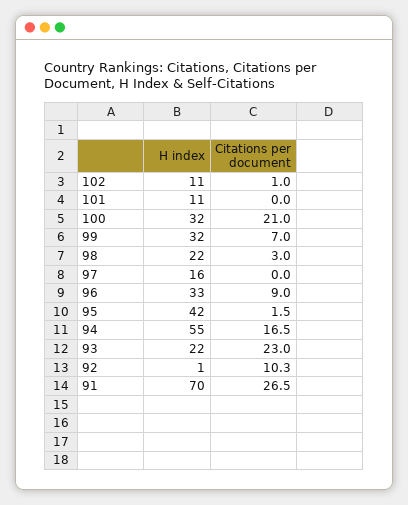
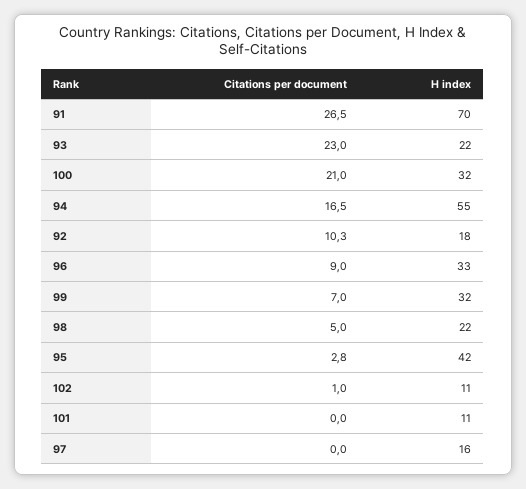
Citations per document, 98: 3 -> 5
Citations per document, 95: 1.5 -> 2.8
H index, 92: 1 -> 18

